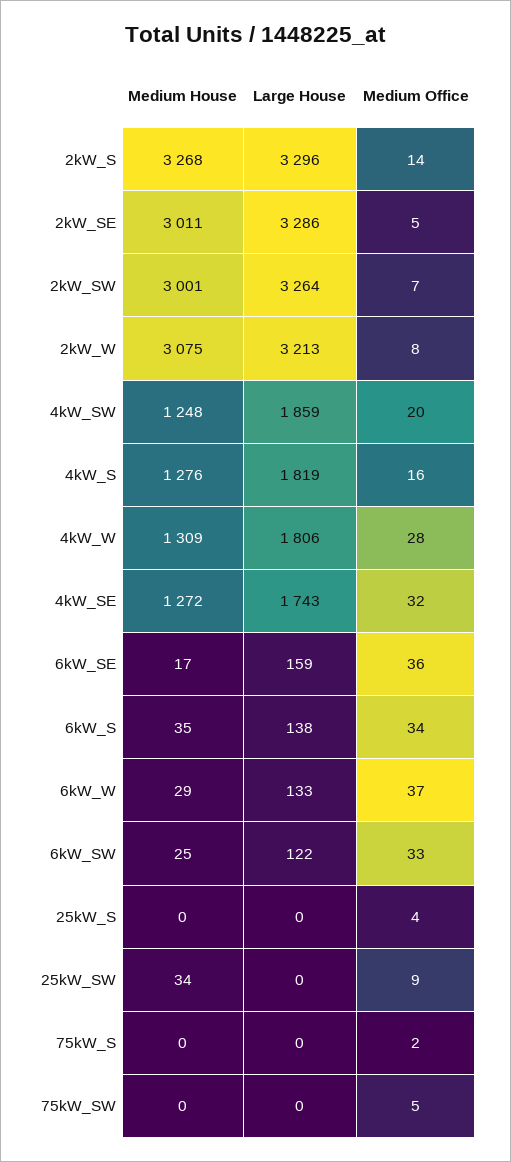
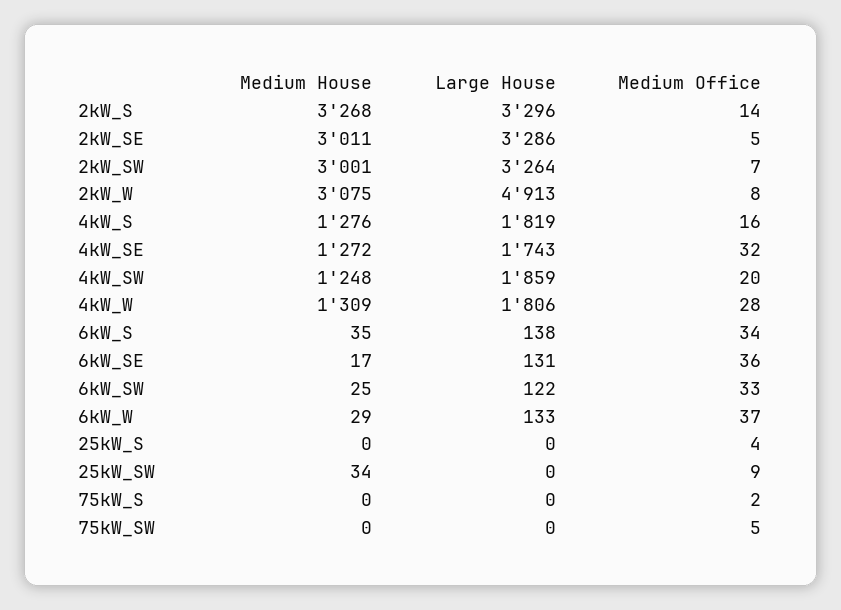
Large House, 2kW_W: 3213 -> 4913
Large House, 6kW_SE: 159 -> 131

